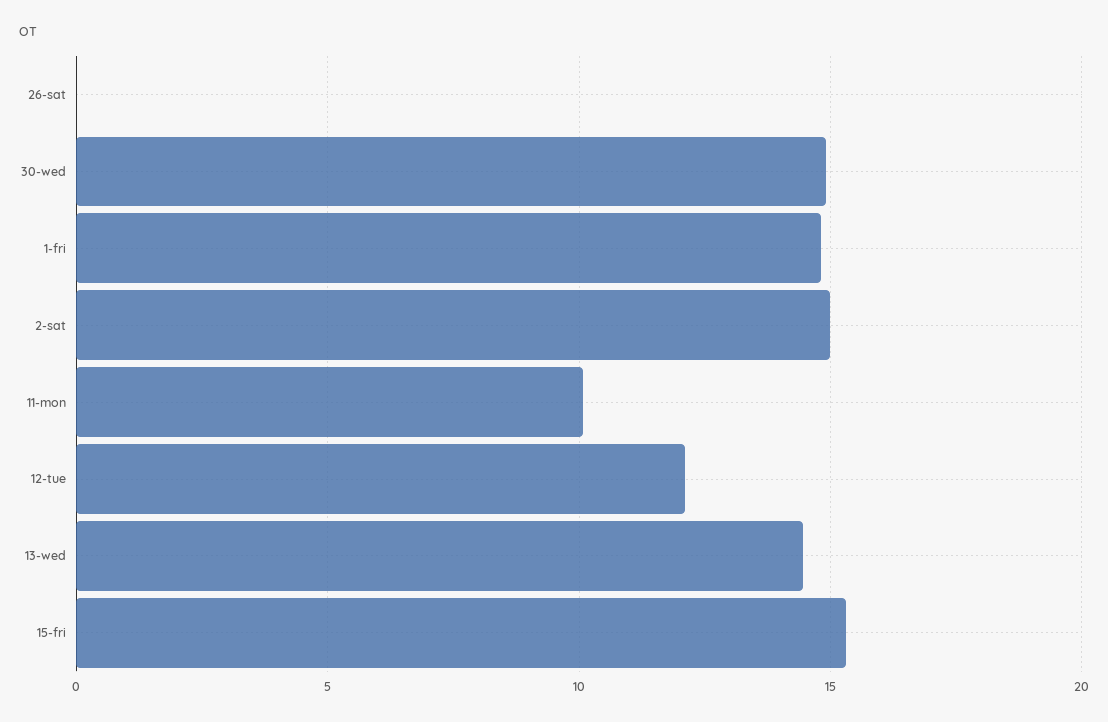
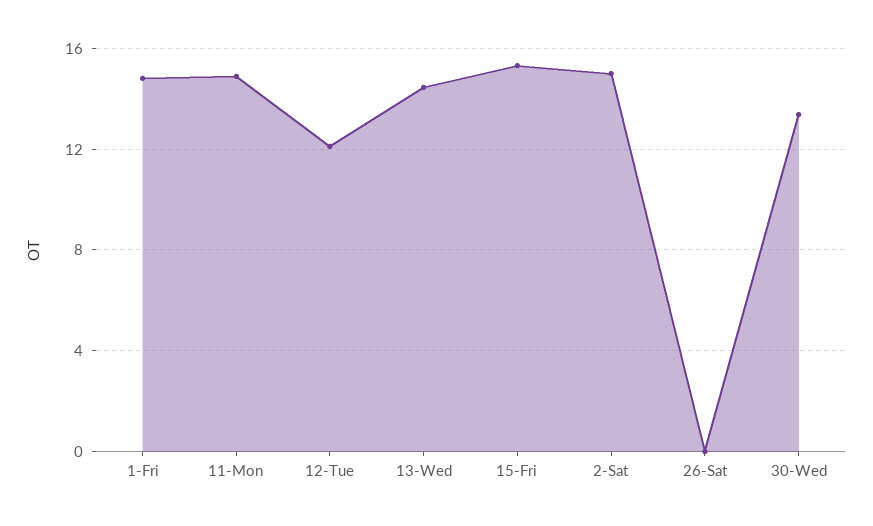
30-wed: 15 -> 13.5
11-mon: 10 -> 15

